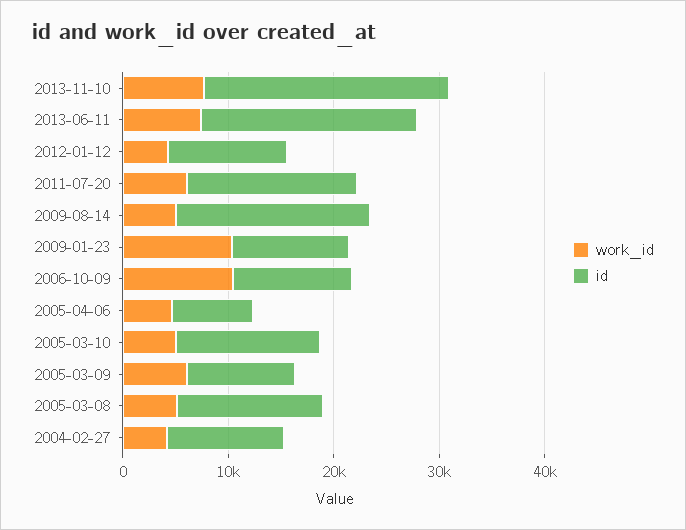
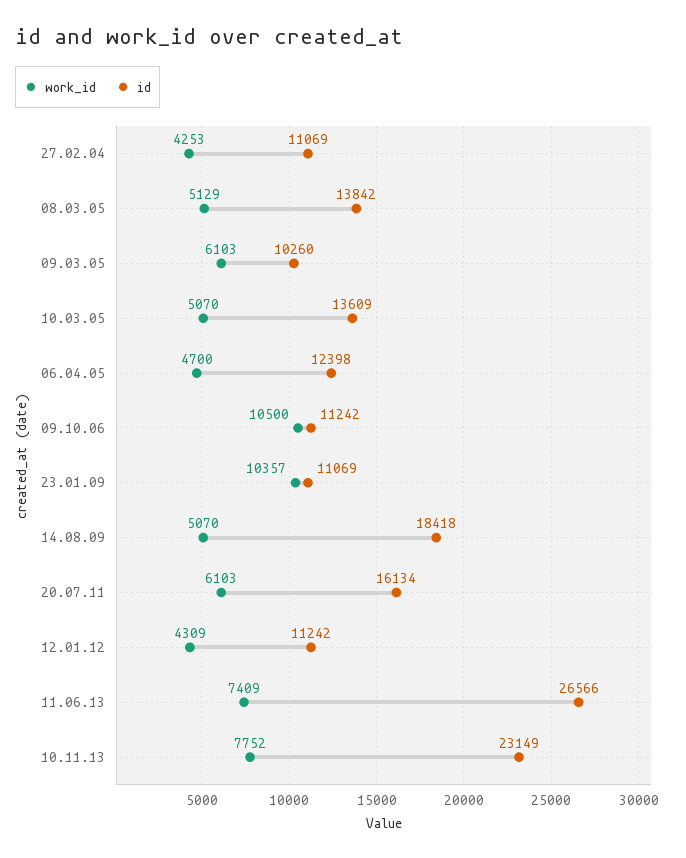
id, 2013-06-11: 20000 -> 26566
id, 2005-04-06: 8000 -> 12398

